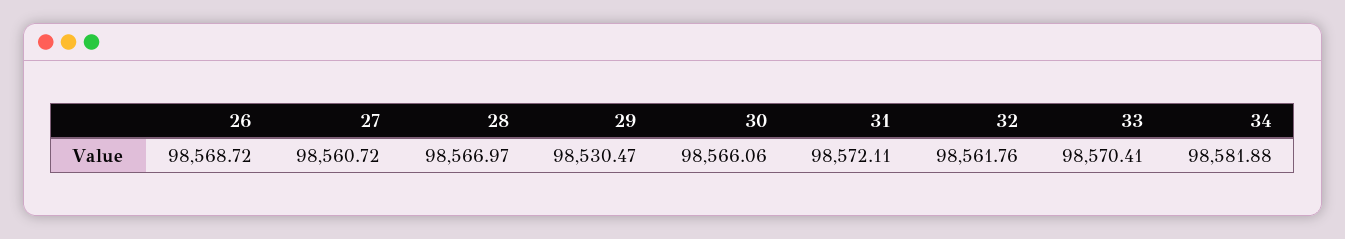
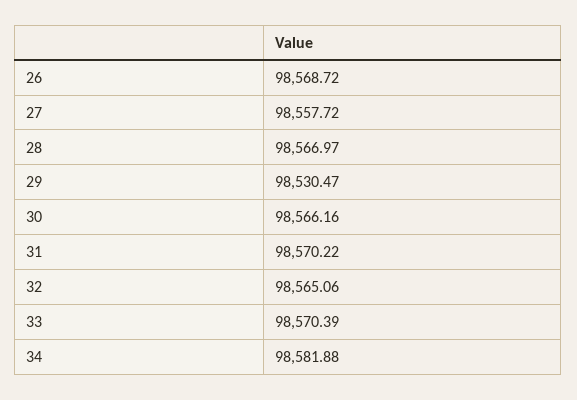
27: 98560.72 -> 98557.72
30: 98566.06 -> 98566.16
31: 98572.11 -> 98570.22
32: 98561.76 -> 98565.06
33: 98570.41 -> 98570.39

